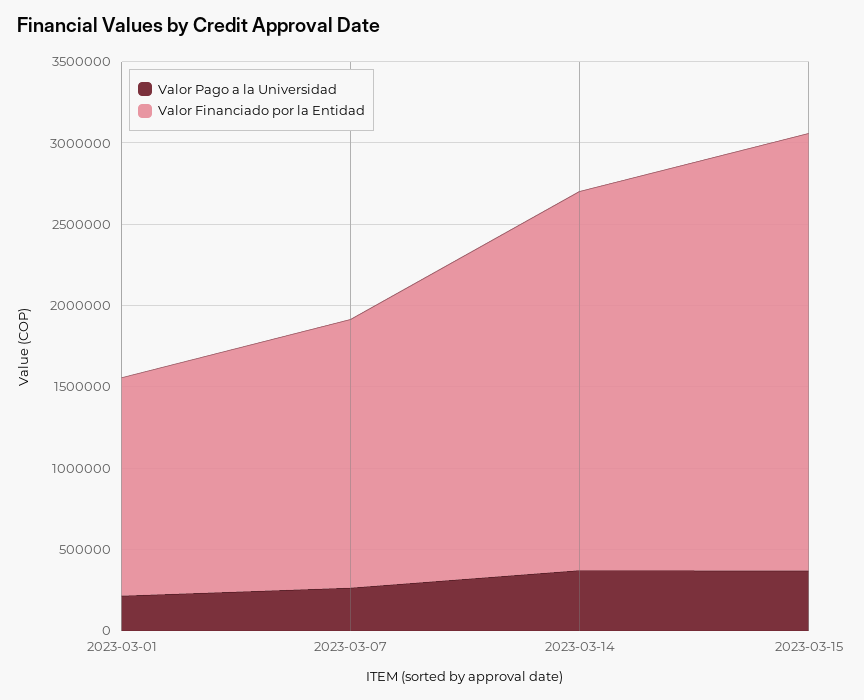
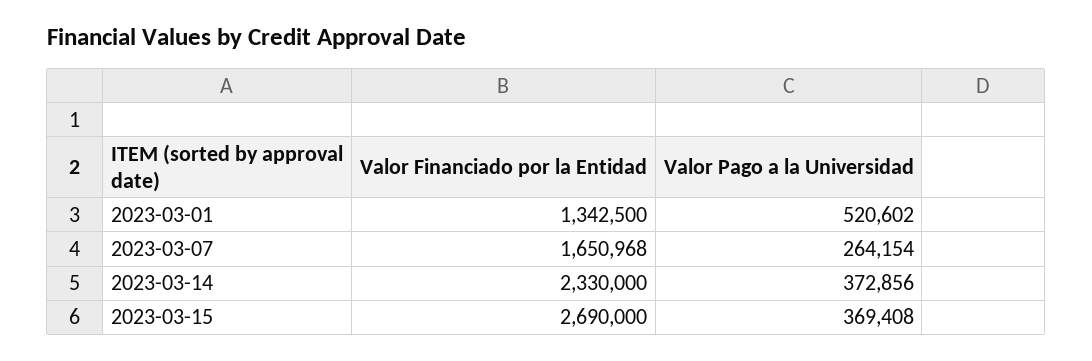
Valor Pago a la Universidad, 2023-03-01: 200000 -> 520602

